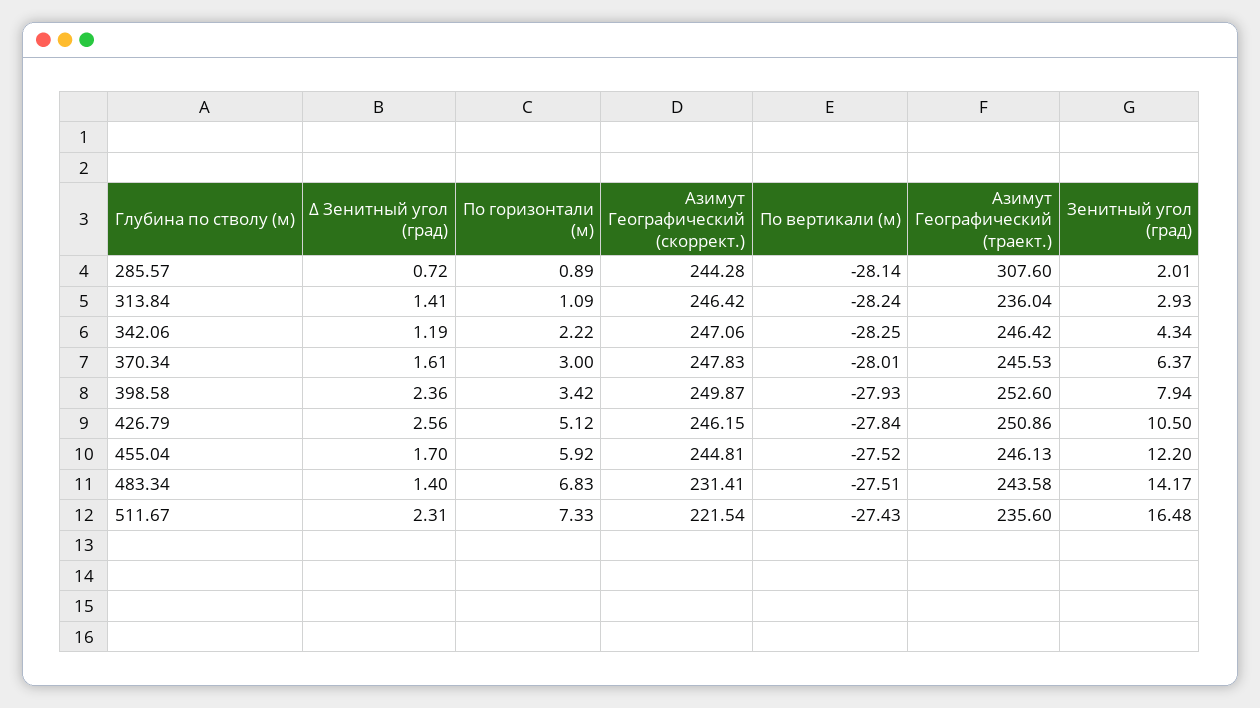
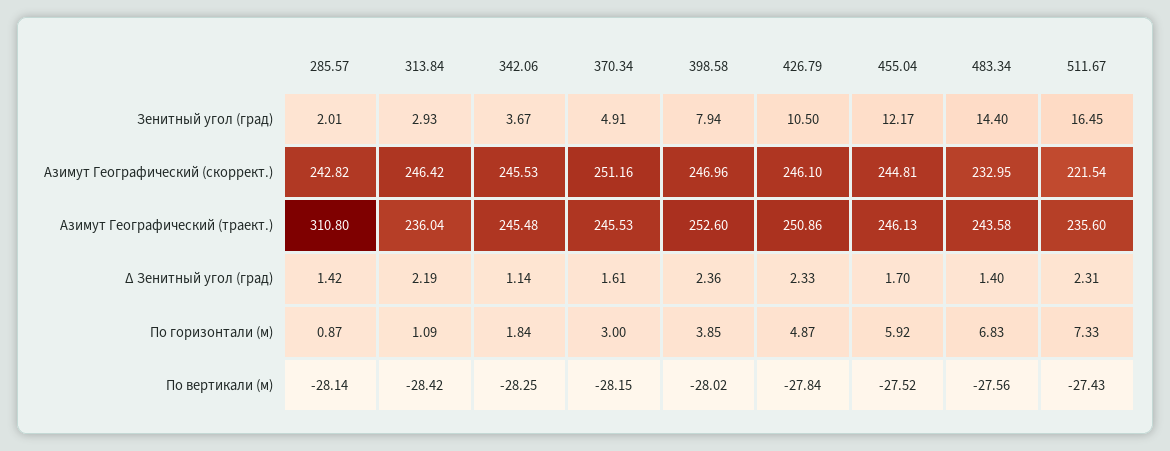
∆ Зенитный угол (град), 285.57: 0.72 -> 1.42
По горизонтали (м), 285.57: 0.89 -> 0.87
Азимут Географический (скоррект.), 285.57: 244.28 -> 242.82
Азимут Географический (траект.), 285.57: 307.6 -> 310.8
∆ Зенитный угол (град), 313.84: 1.41 -> 2.19
По вертикали (м), 313.84: -28.24 -> -28.42
∆ Зенитный угол (град), 342.06: 1.19 -> 1.14
По горизонтали (м), 342.06: 2.22 -> 1.84
Азимут Географический (скоррект.), 342.06: 247.06 -> 245.53
Азимут Географический (траект.), 342.06: 246.42 -> 245.48
Зенитный угол (град), 342.06: 4.34 -> 3.67
Азимут Географический (скоррект.), 370.34: 247.83 -> 251.16
По вертикали (м), 370.34: -28.01 -> -28.15
Зенитный угол (град), 370.34: 6.37 -> 4.91
По горизонтали (м), 398.58: 3.42 -> 3.85
Азимут Географический (скоррект.), 398.58: 249.87 -> 246.96
По вертикали (м), 398.58: -27.93 -> -28.02
∆ Зенитный угол (град), 426.79: 2.56 -> 2.33
По горизонтали (м), 426.79: 5.12 -> 4.87
Азимут Географический (скоррект.), 426.79: 246.15 -> 246.1
Зенитный угол (град), 455.04: 12.2 -> 12.17
Азимут Географический (скоррект.), 483.34: 231.41 -> 232.95
По вертикали (м), 483.34: -27.51 -> -27.56
Зенитный угол (град), 483.34: 14.17 -> 14.4
Зенитный угол (град), 511.67: 16.48 -> 16.45

